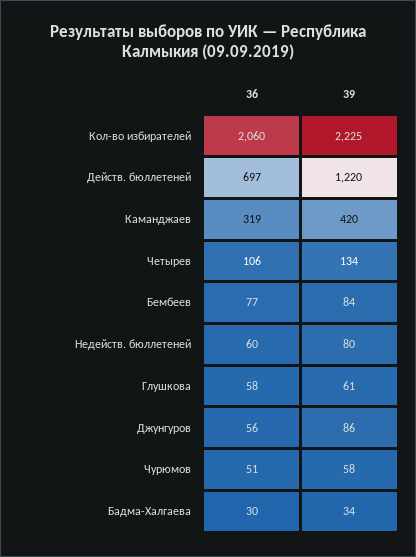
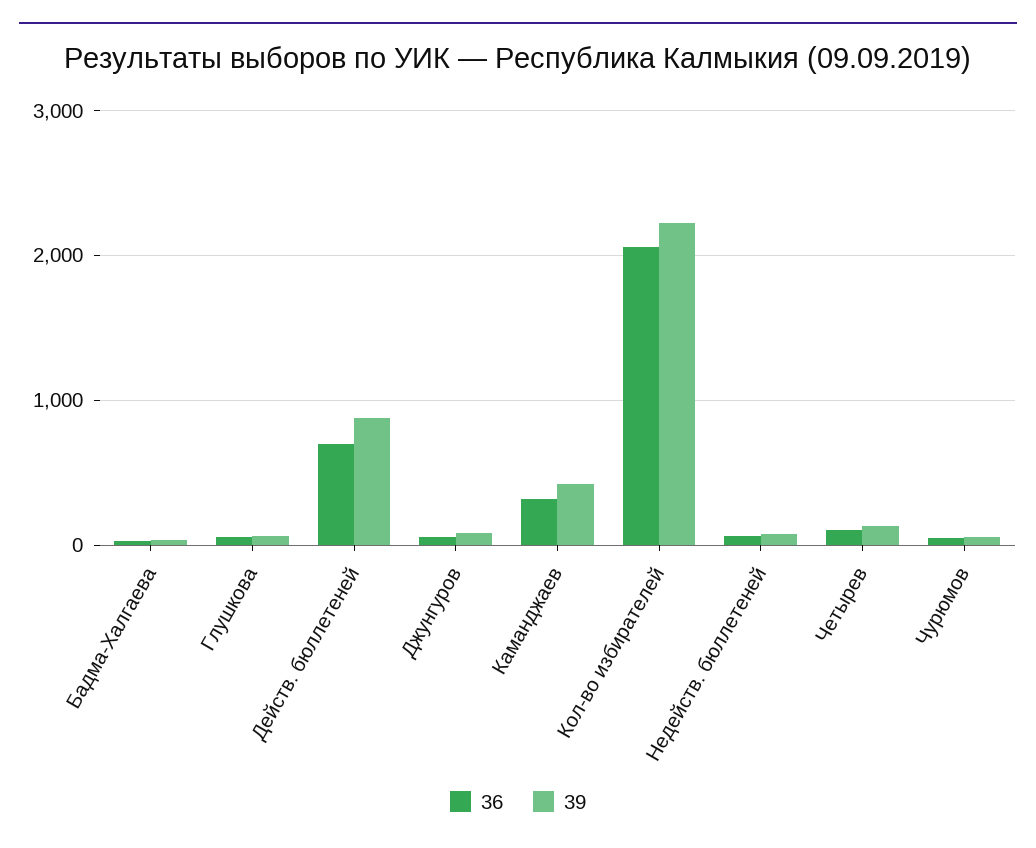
39, Действ. бюллетеней: 1220 -> 900
36, Бембеев: 77 -> none
39, Бембеев: 84 -> none

